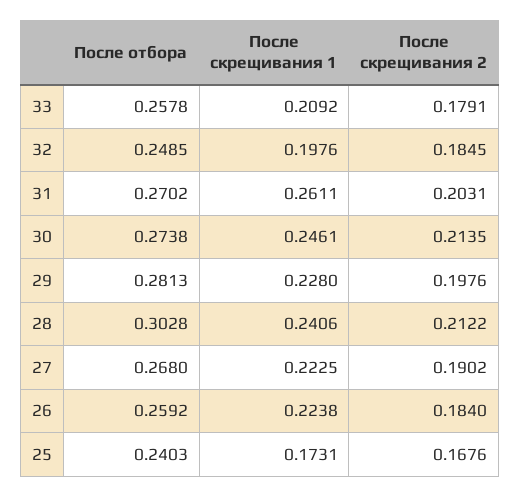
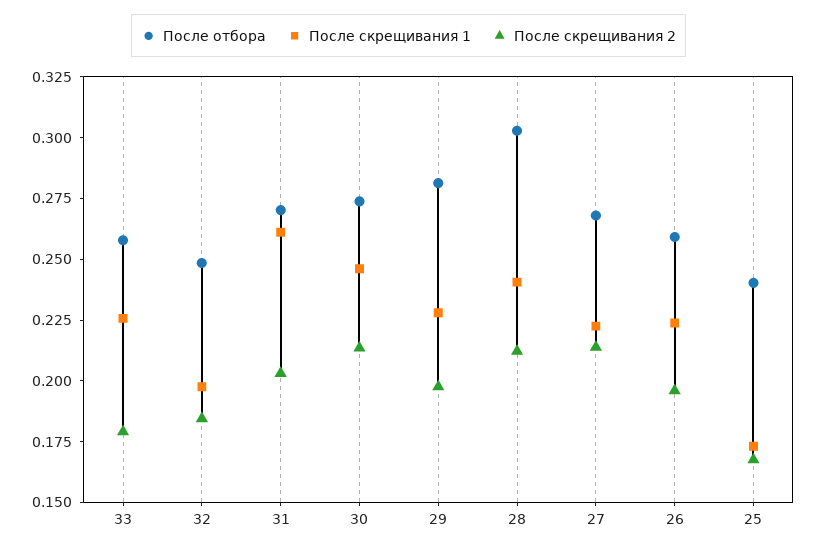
После скрещивания 1, 33: 0.2092 -> 0.225
После скрещивания 2, 27: 0.1902 -> 0.215
После скрещивания 2, 26: 0.184 -> 0.195

